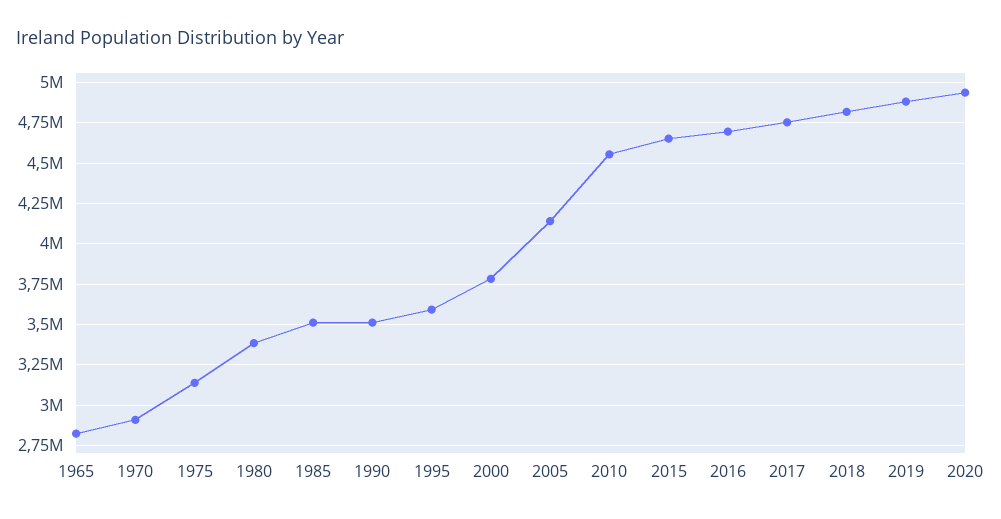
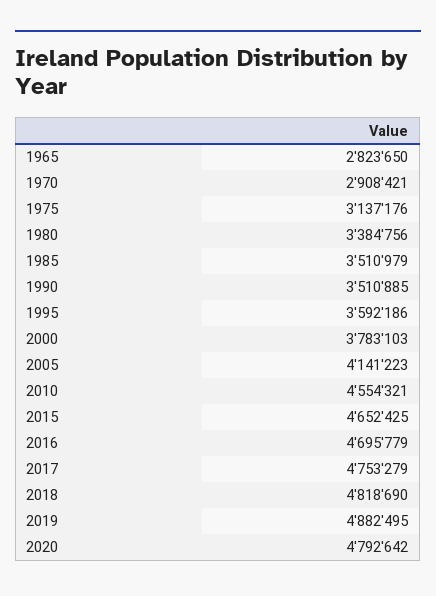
2020: 4950000 -> 4792642

